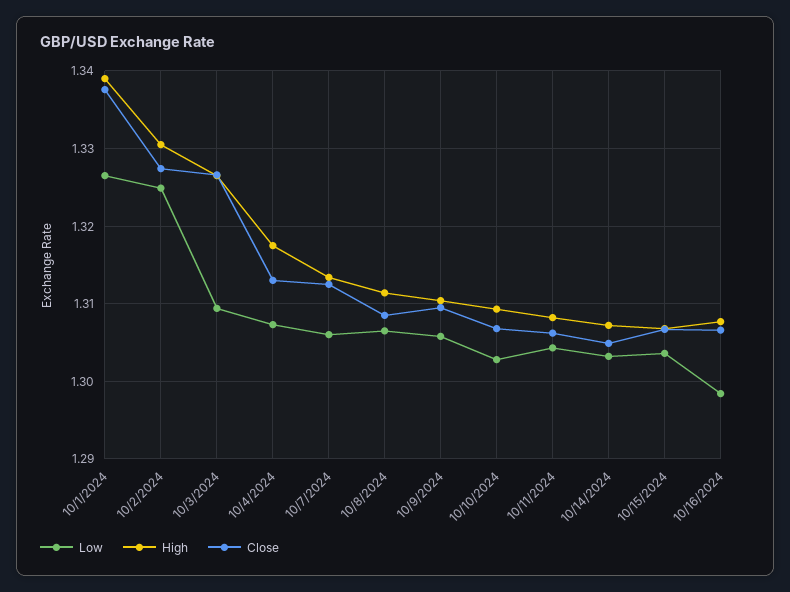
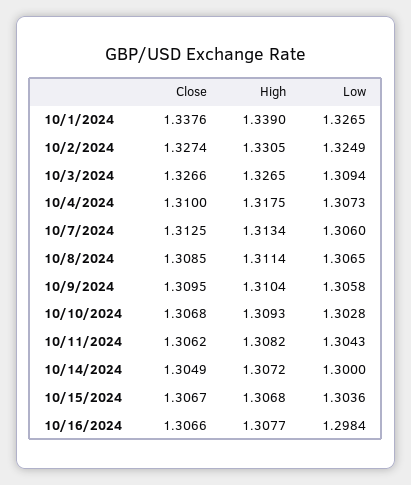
Close, 10/4/2024: 1.313 -> 1.31
Low, 10/14/2024: 1.303 -> 1.3

